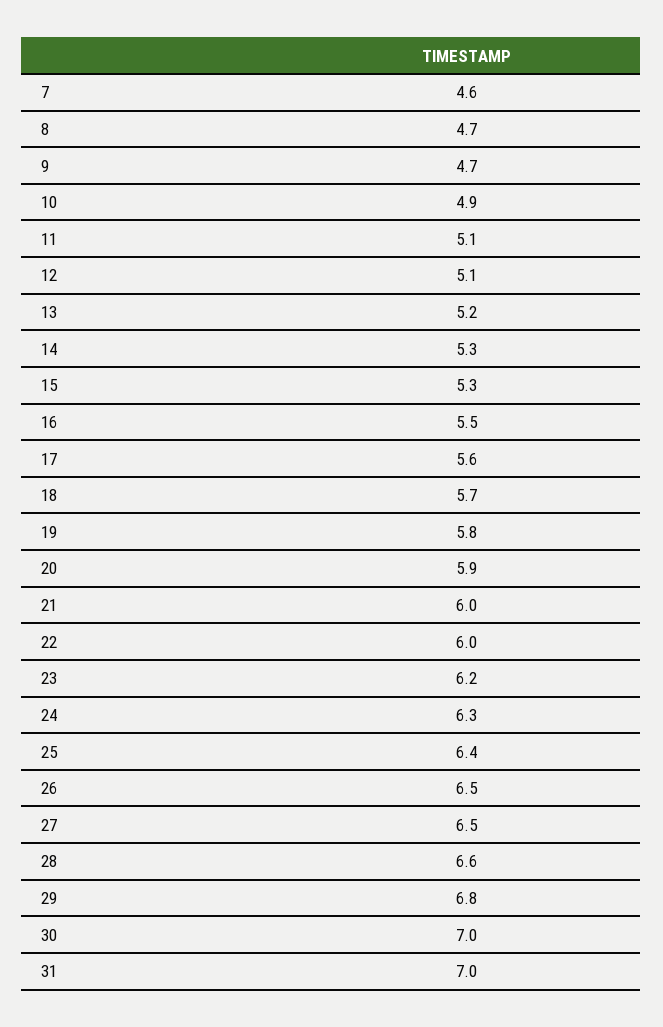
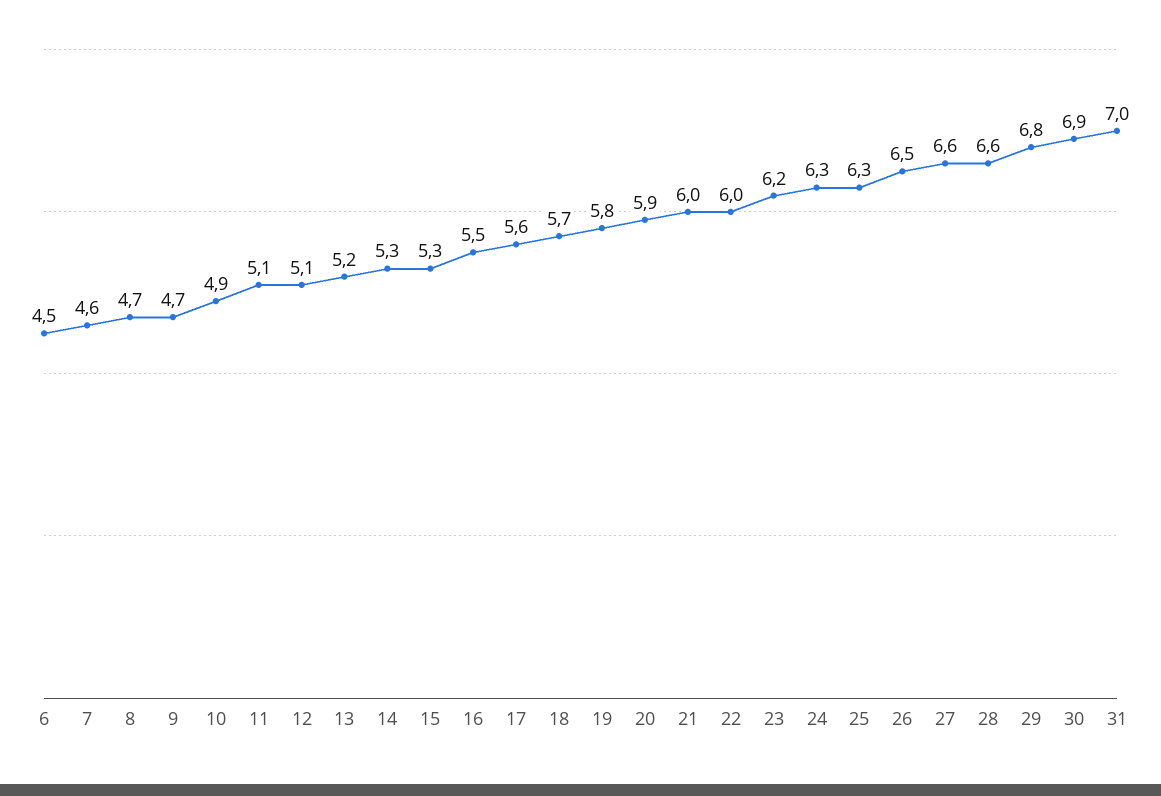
25: 6.4 -> 6.3
27: 6.5 -> 6.6
30: 7 -> 6.9
6: none -> 4.5

